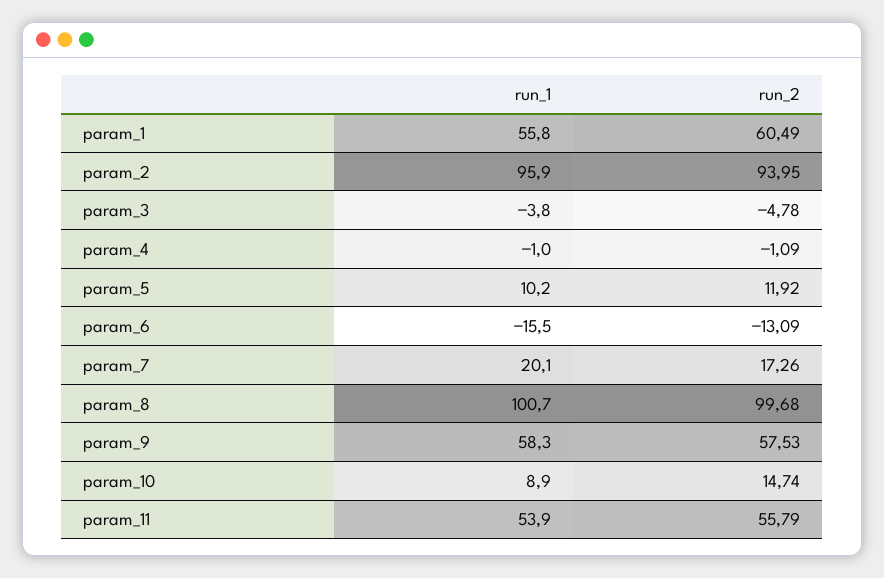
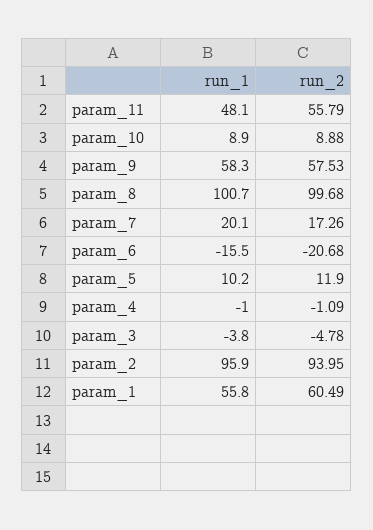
run_2, param_5: 11.92 -> 11.9
run_2, param_6: -13.09 -> -20.68
run_2, param_10: 14.74 -> 8.88
run_1, param_11: 53.9 -> 48.1

